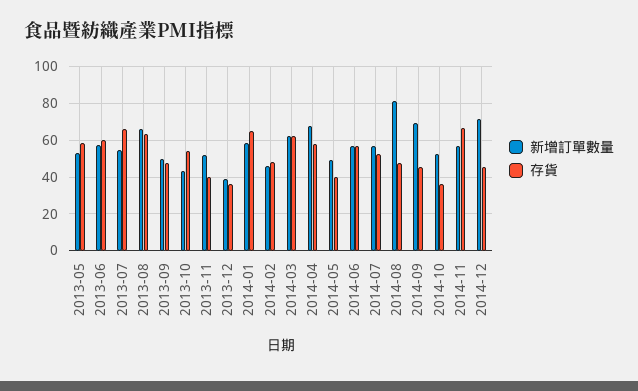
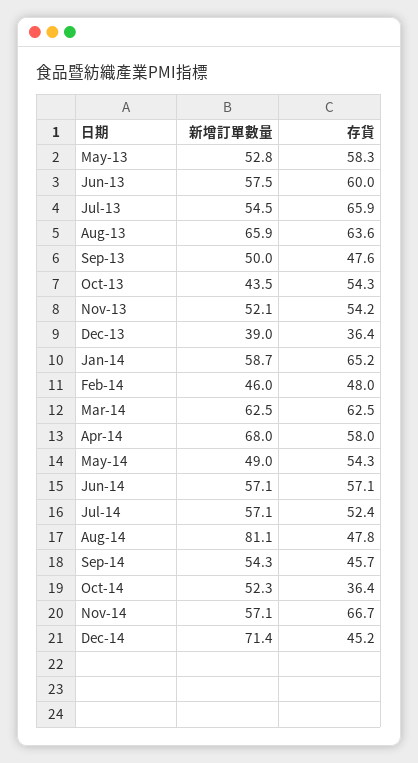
存貨, 2013-11: 40 -> 54.2
存貨, 2014-05: 40 -> 54.3
新增訂單數量, 2014-09: 70 -> 54.3

